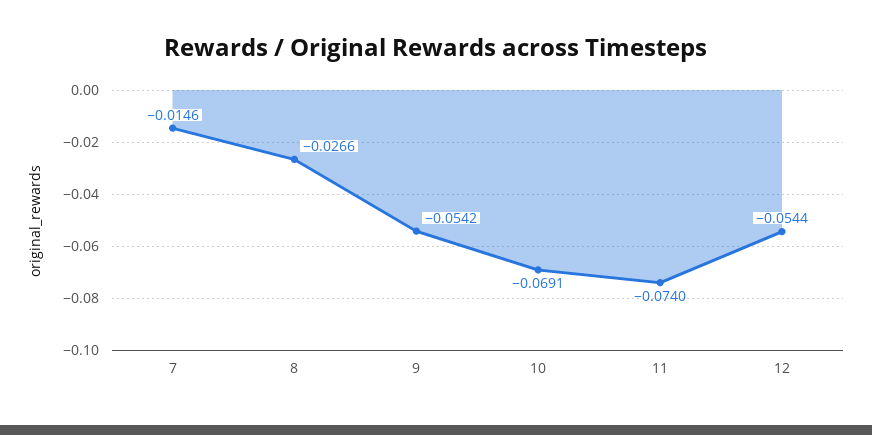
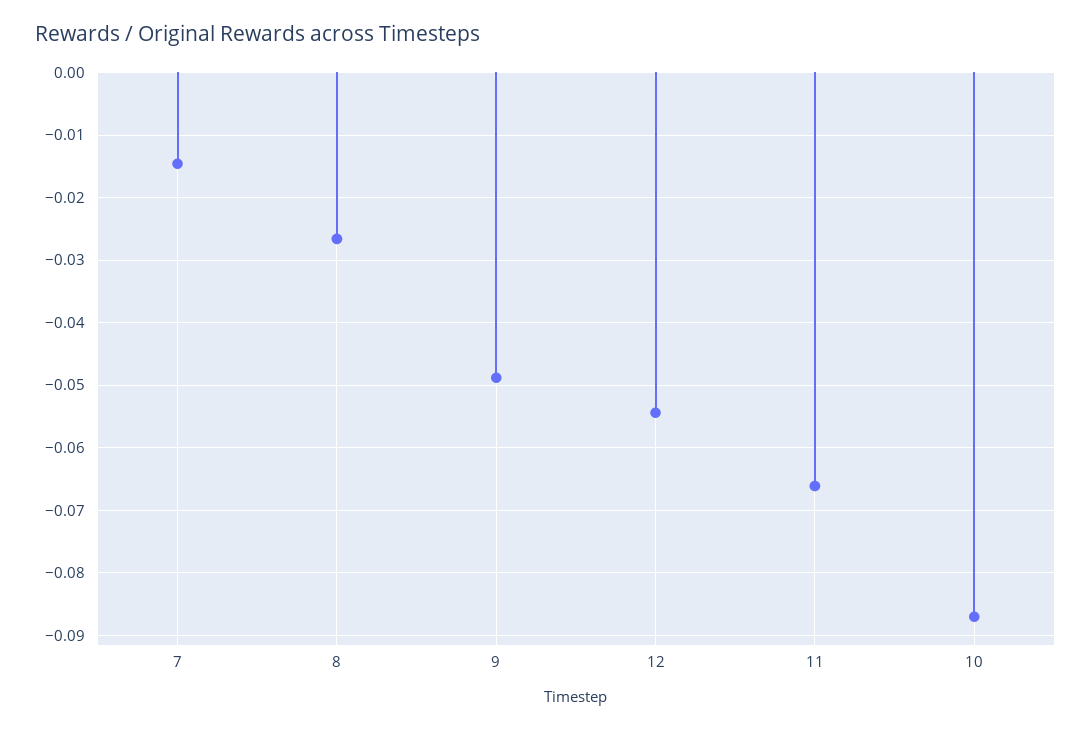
9: -0.0542 -> -0.049
10: -0.0691 -> -0.087
11: -0.074 -> -0.066

